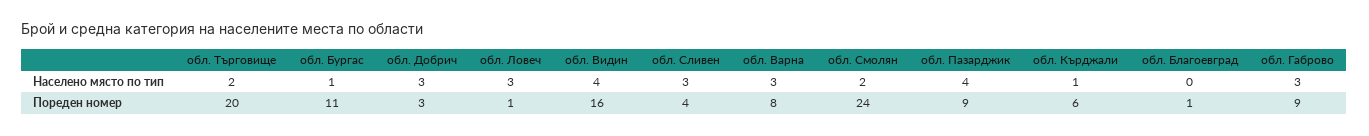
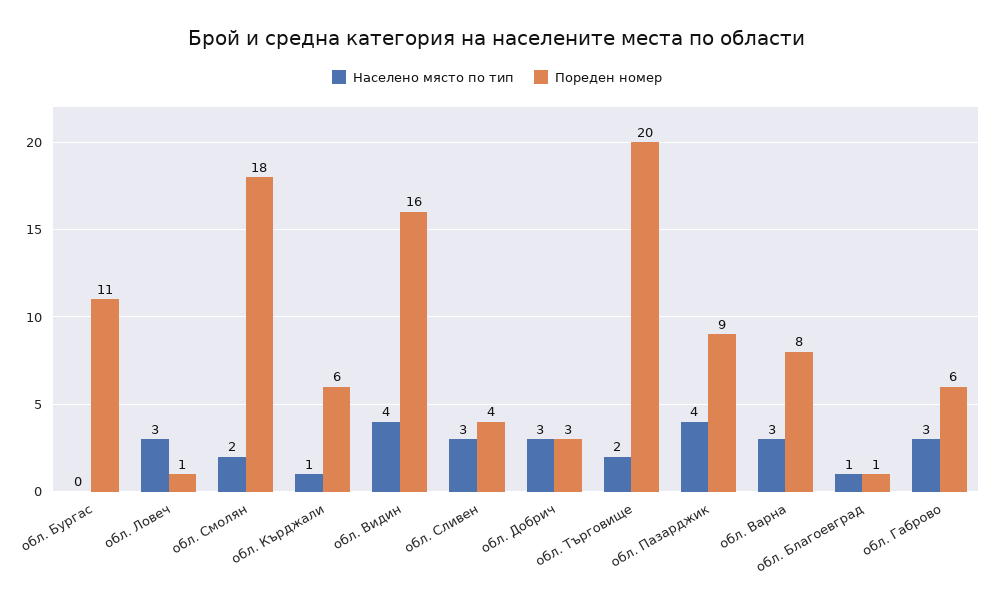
Населено място по тип, обл. Бургас: 1 -> 0
Населено място по тип, обл. Благоевград: 0 -> 1
Пореден номер, обл. Смолян: 24 -> 18
Пореден номер, обл. Габрово: 9 -> 6

